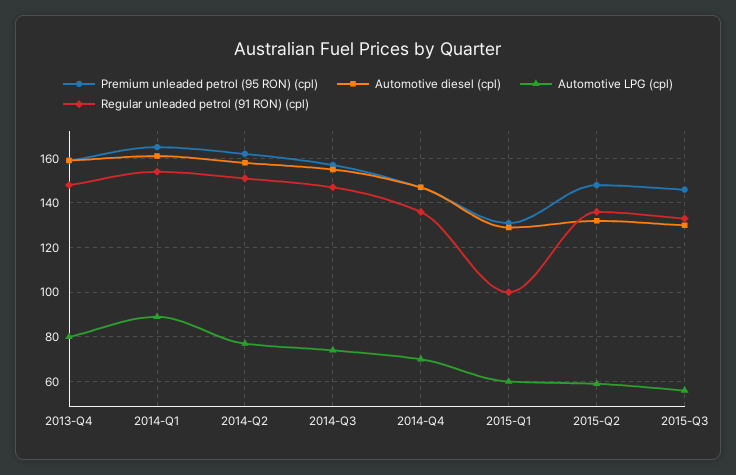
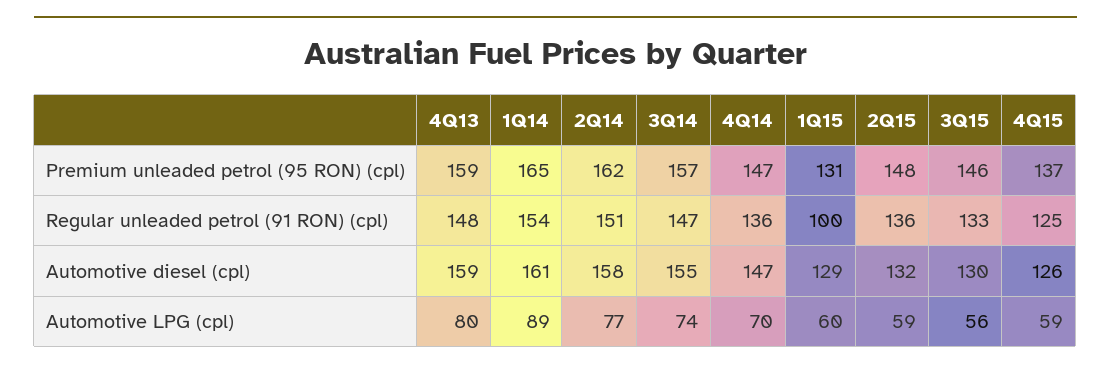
Premium unleaded petrol (95 RON) (cpl), 4Q15: none -> 137
Regular unleaded petrol (91 RON) (cpl), 4Q15: none -> 125
Automotive diesel (cpl), 4Q15: none -> 126
Automotive LPG (cpl), 4Q15: none -> 59

